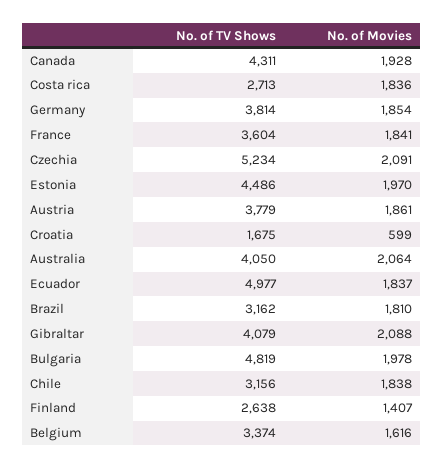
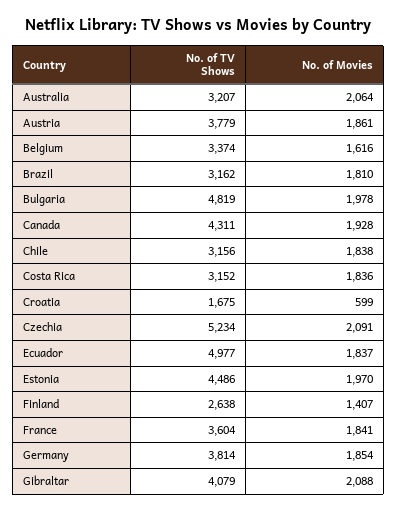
No. of TV Shows, Costa rica: 2713 -> 3152
No. of TV Shows, Australia: 4050 -> 3207

